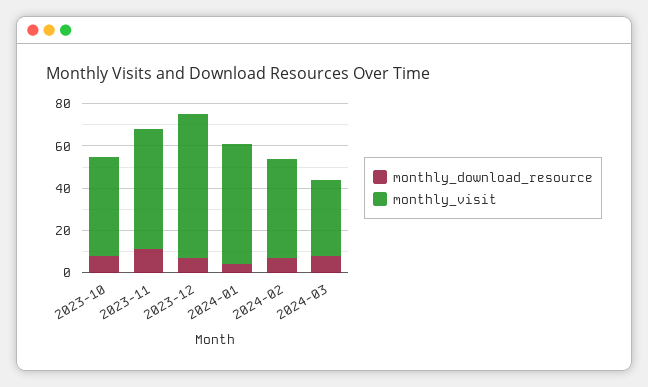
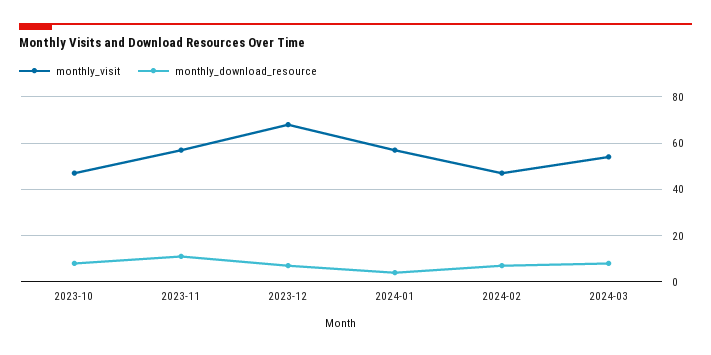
monthly_visit, 2024-03: 35 -> 55

